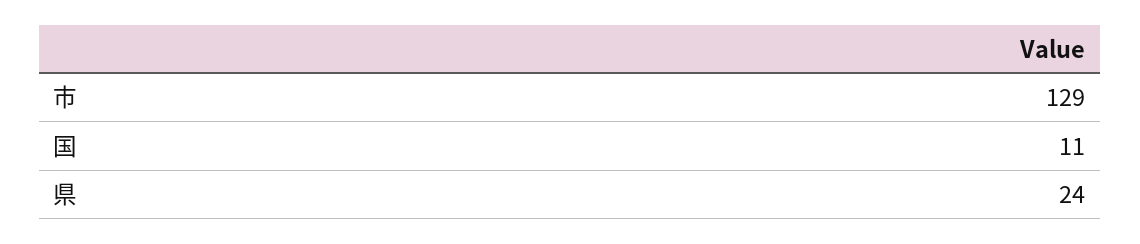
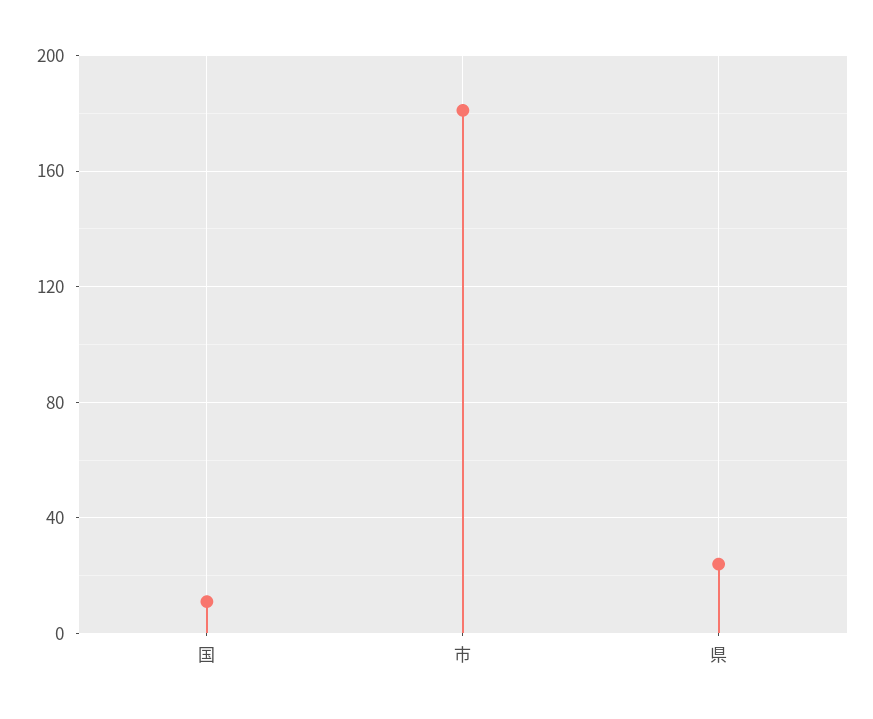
市: 129 -> 180

